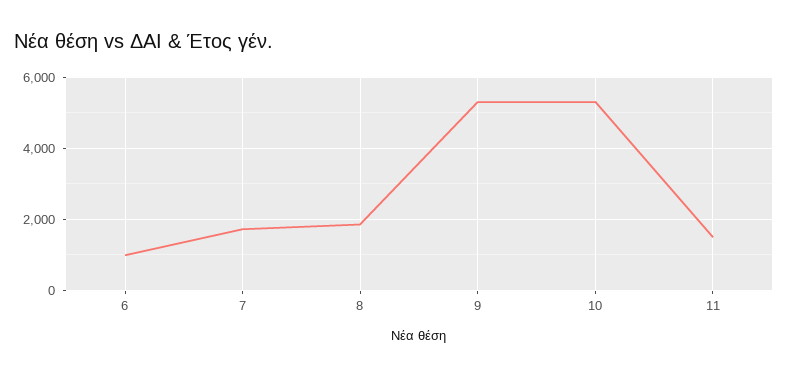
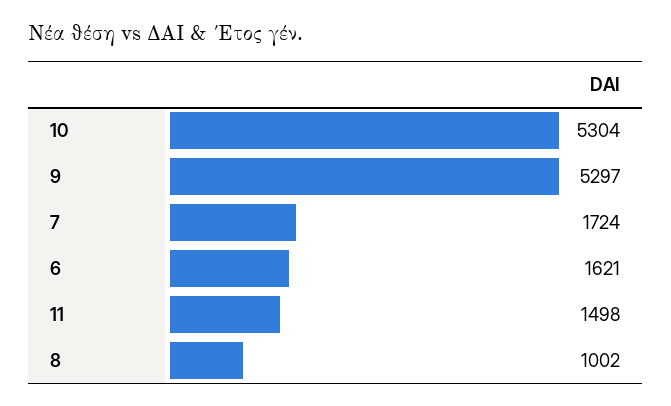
6: 1000 -> 1621
8: 1800 -> 1002

